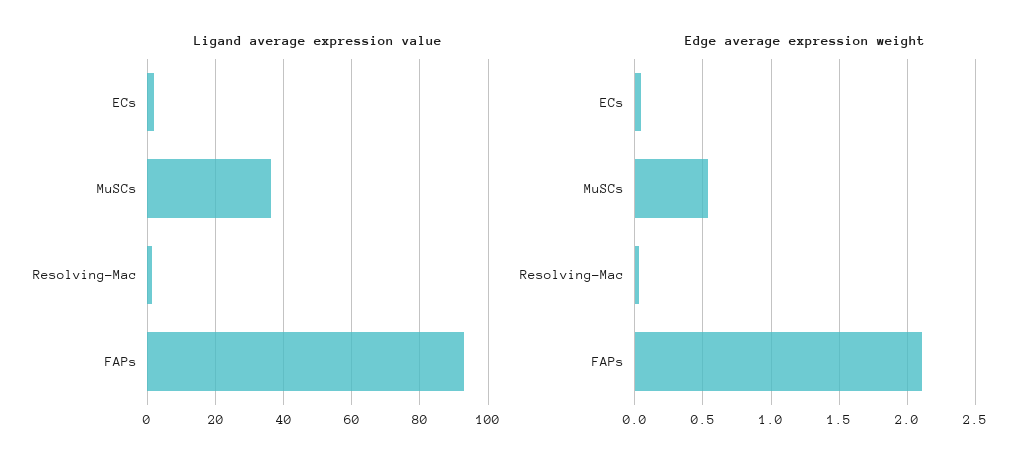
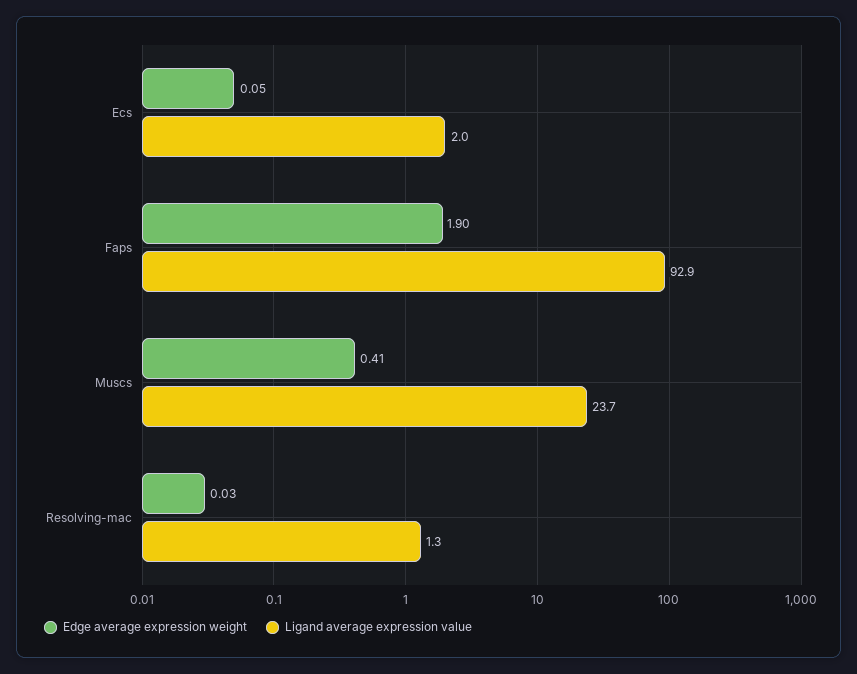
Ligand average expression value, MuSCs: 36 -> 23.7
Edge average expression weight, MuSCs: 0.55 -> 0.41
Edge average expression weight, FAPs: 2.1 -> 1.9

